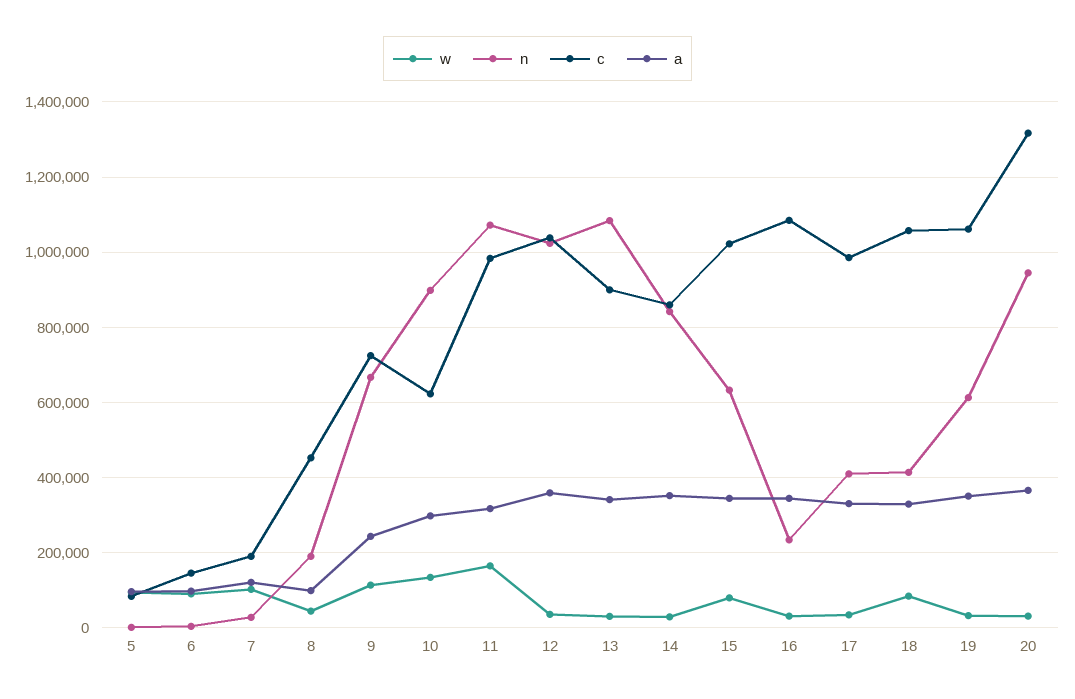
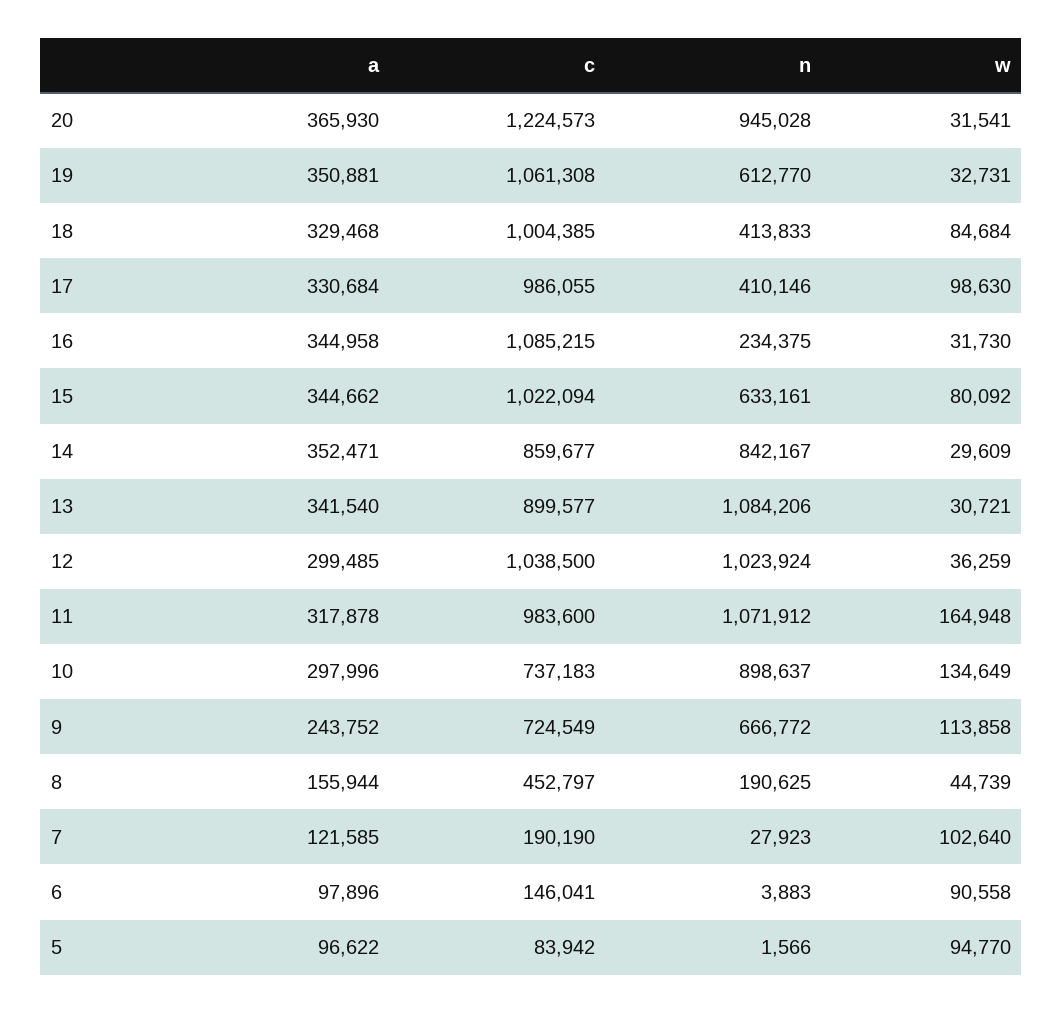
a, 8: 100000 -> 155944
c, 10: 620000 -> 737183
a, 12: 360000 -> 299485
w, 17: 40000 -> 98630
c, 18: 1060000 -> 1004385
c, 20: 1320000 -> 1224573

